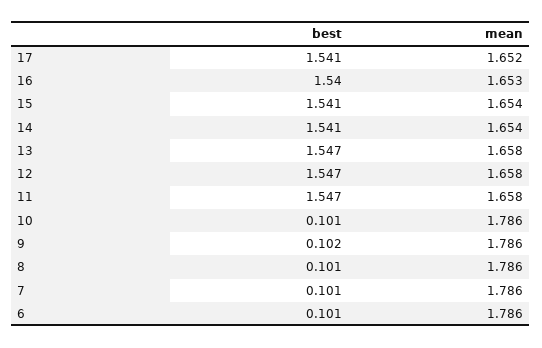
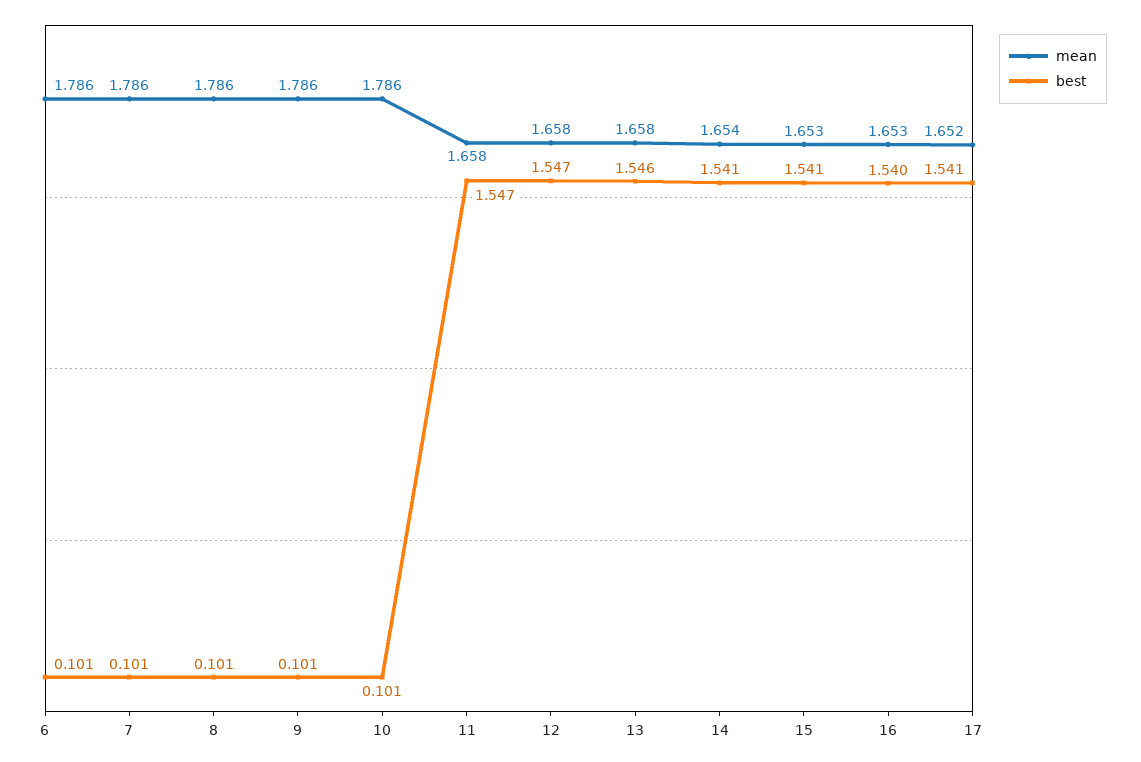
mean, 15: 1.654 -> 1.653
best, 13: 1.547 -> 1.546
best, 9: 0.102 -> 0.101

